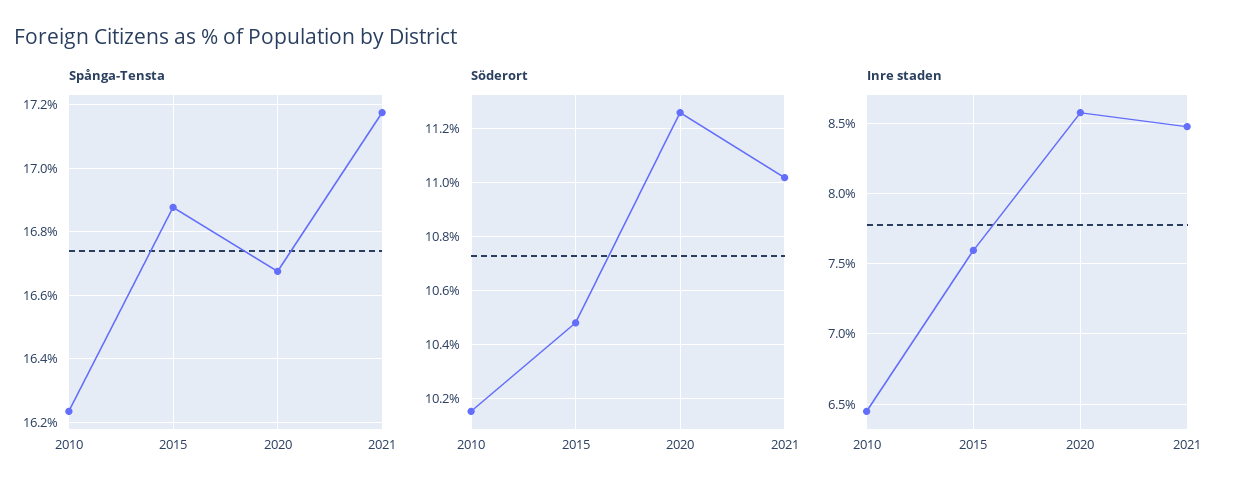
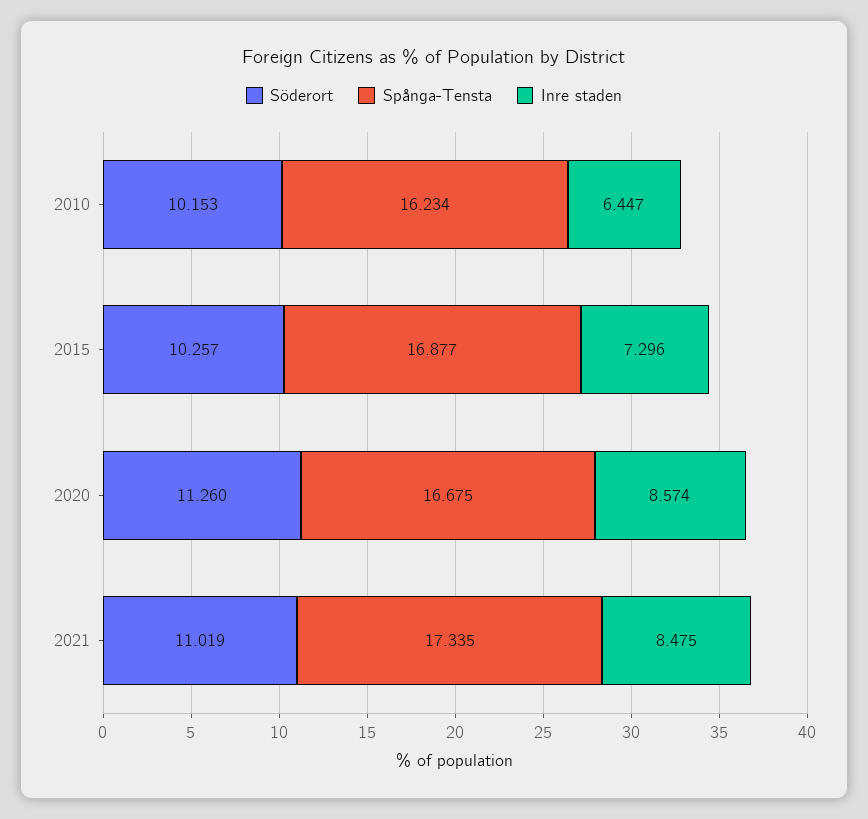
Spånga-Tensta, 2021: 17.18 -> 17.335
Söderort, 2015: 10.475 -> 10.257
Inre staden, 2015: 7.6 -> 7.296

